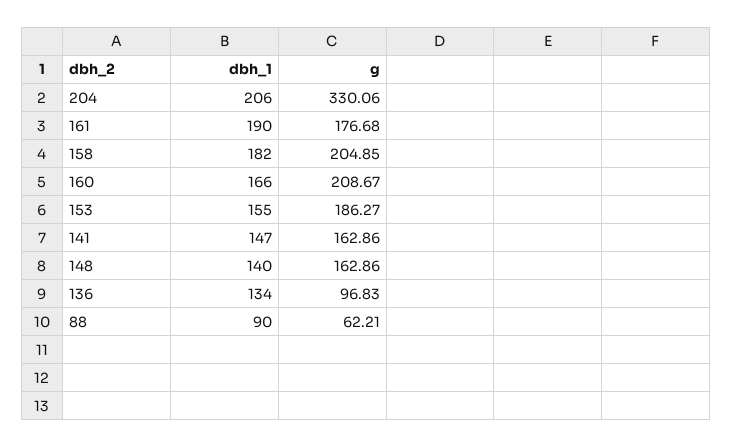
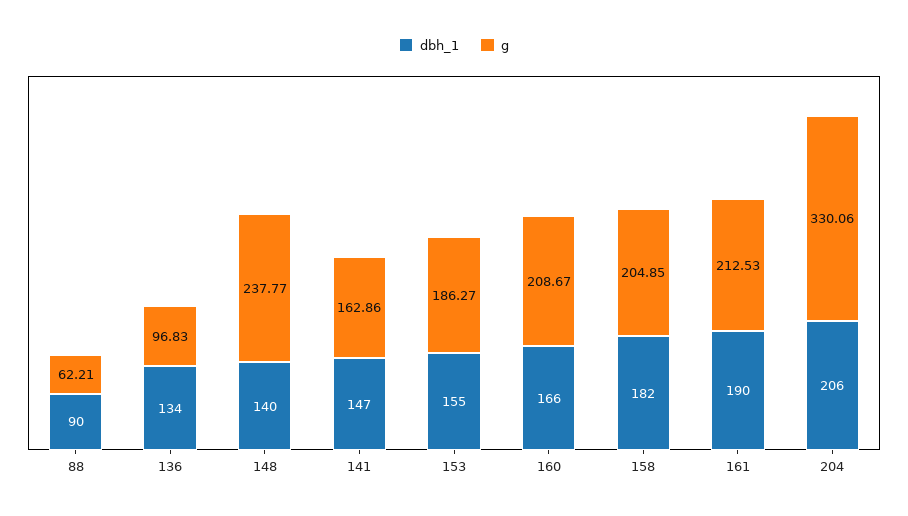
g, 161: 176.68 -> 212.53
g, 148: 162.86 -> 237.77

